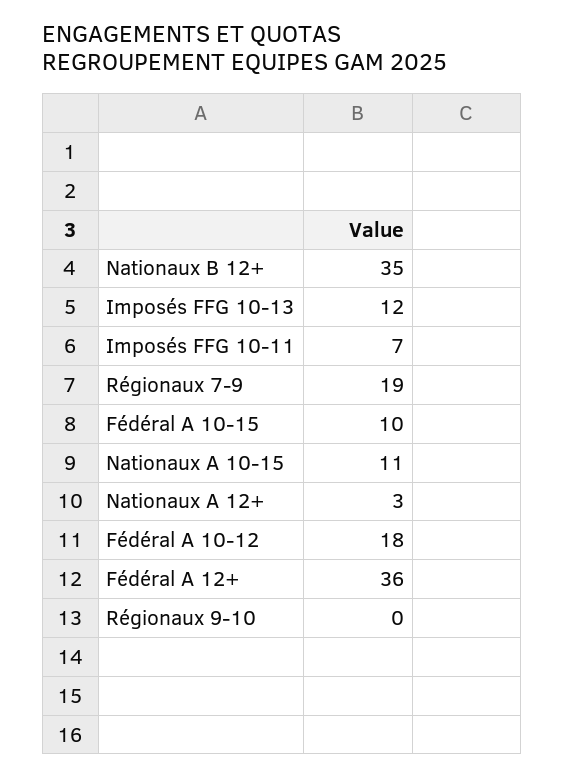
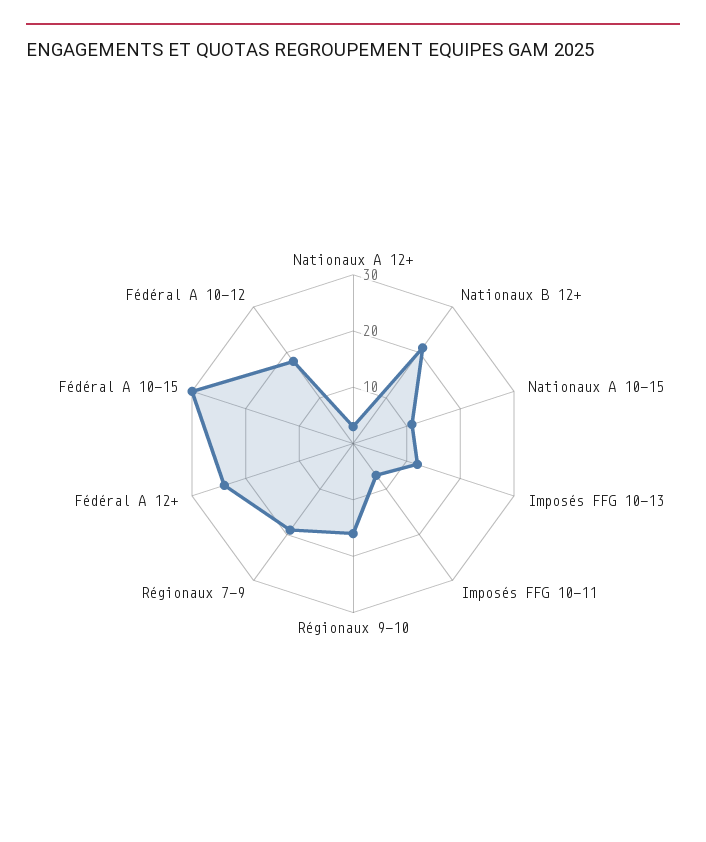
Nationaux B 12+: 35 -> 20
Fédéral A 10-15: 10 -> 30
Fédéral A 12+: 36 -> 25
Régionaux 9-10: 0 -> 15

